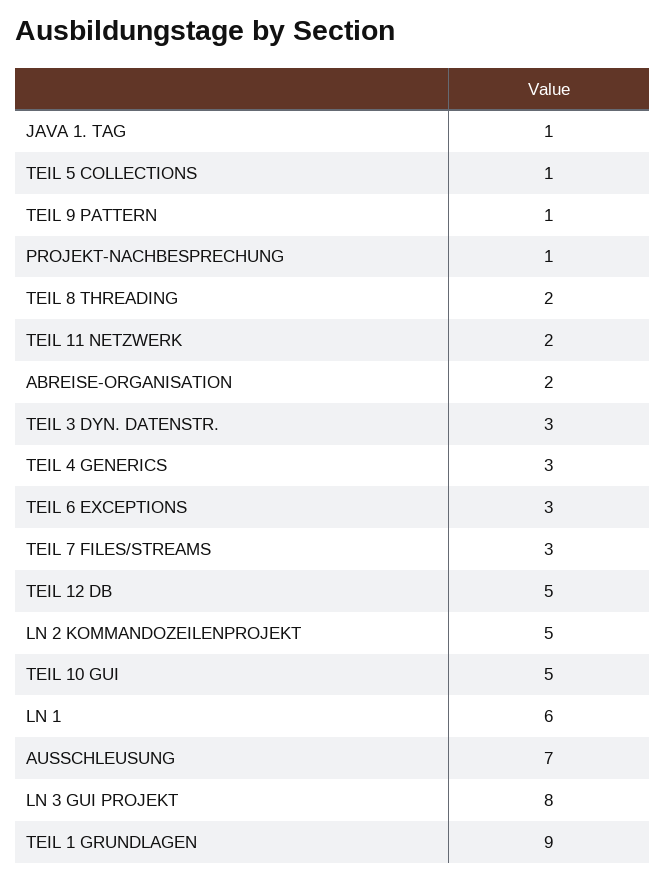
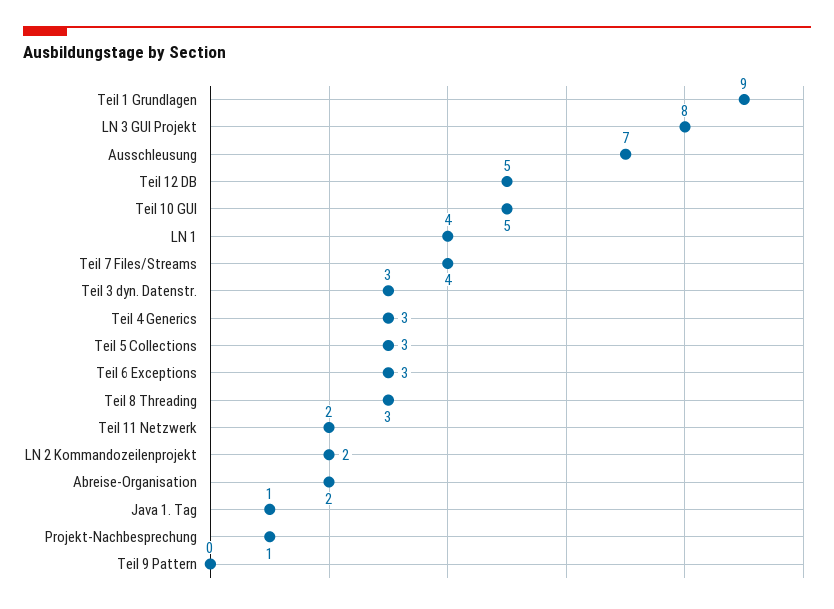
TEIL 5 COLLECTIONS: 1 -> 3
TEIL 9 PATTERN: 1 -> 0
TEIL 8 THREADING: 2 -> 3
TEIL 7 FILES/STREAMS: 3 -> 4
LN 2 KOMMANDOZEILENPROJEKT: 5 -> 2
LN 1: 6 -> 4

